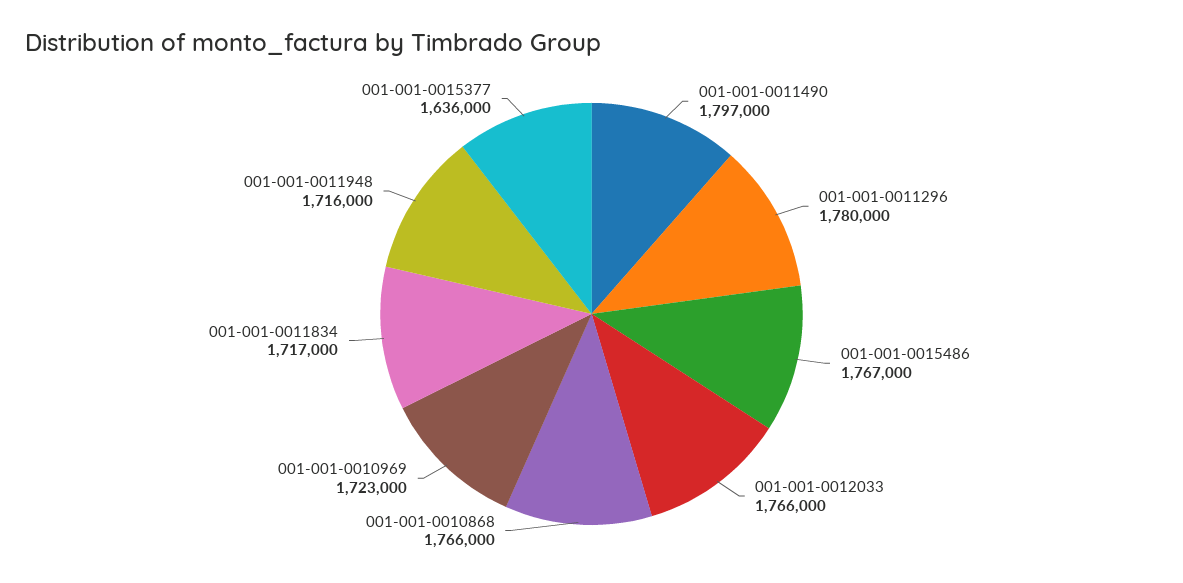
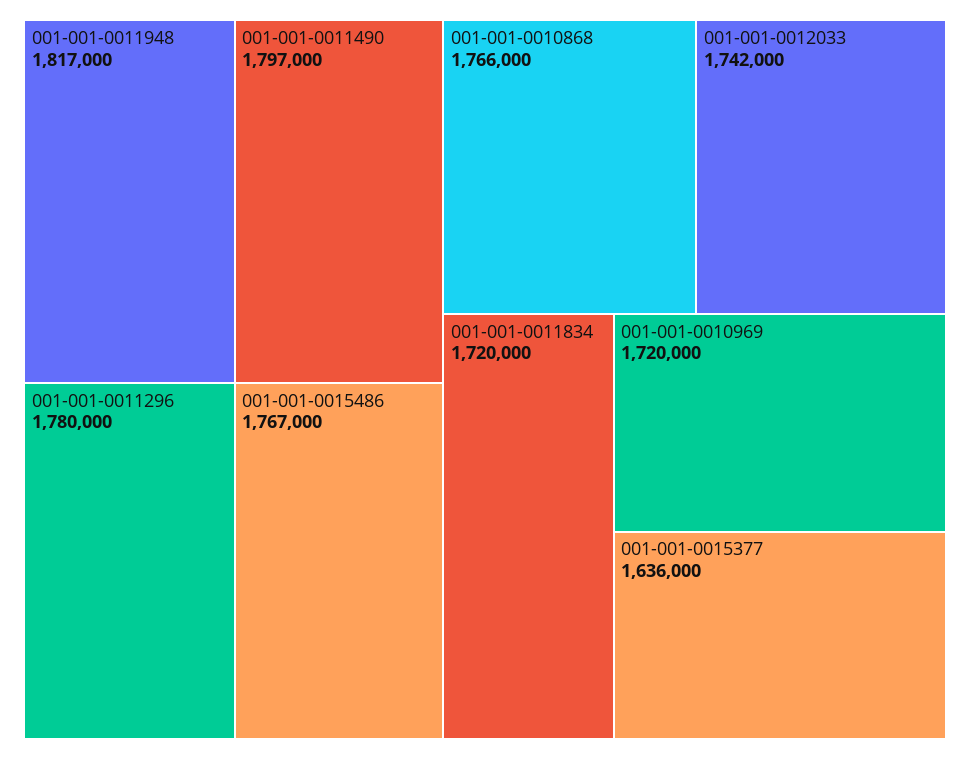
001-001-0012033: 1766000 -> 1742000
001-001-0010969: 1723000 -> 1720000
001-001-0011834: 1717000 -> 1720000
001-001-0011948: 1716000 -> 1817000

